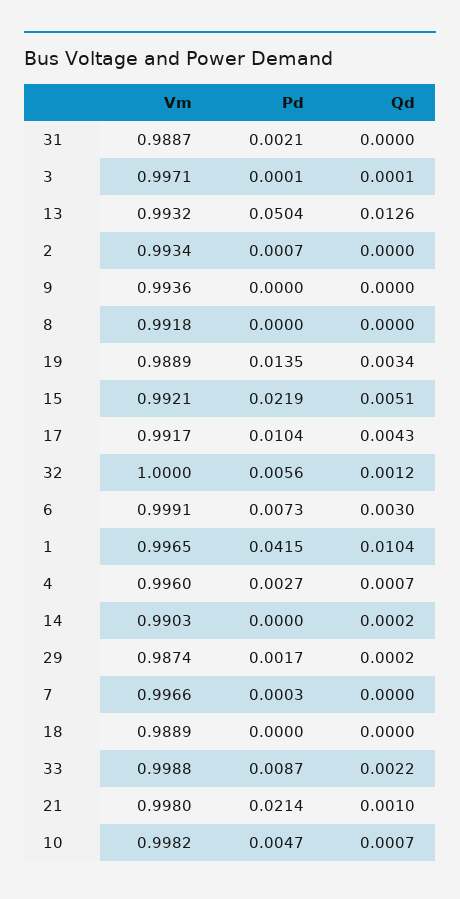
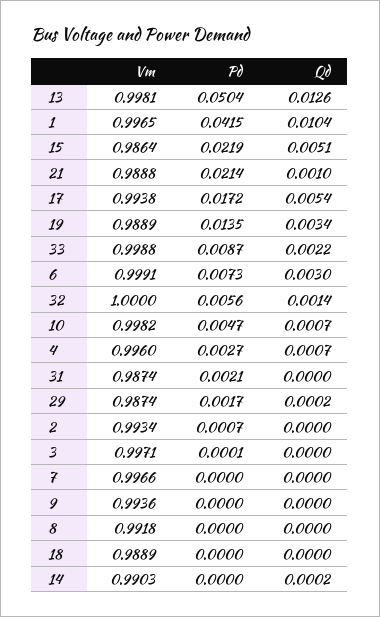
Vm, 31: 0.9887 -> 0.9874
Qd, 3: 0.0001 -> 0
Vm, 13: 0.9932 -> 0.9981
Vm, 15: 0.9921 -> 0.9864
Vm, 17: 0.9917 -> 0.9938
Pd, 17: 0.0104 -> 0.0172
Qd, 17: 0.0043 -> 0.0054
Qd, 32: 0.0012 -> 0.0014
Pd, 7: 0.0003 -> 0
Vm, 21: 0.998 -> 0.9888

